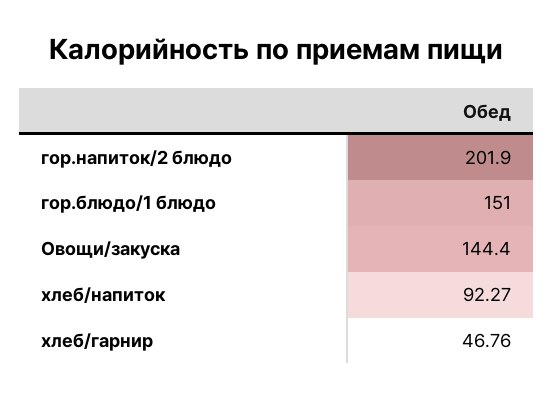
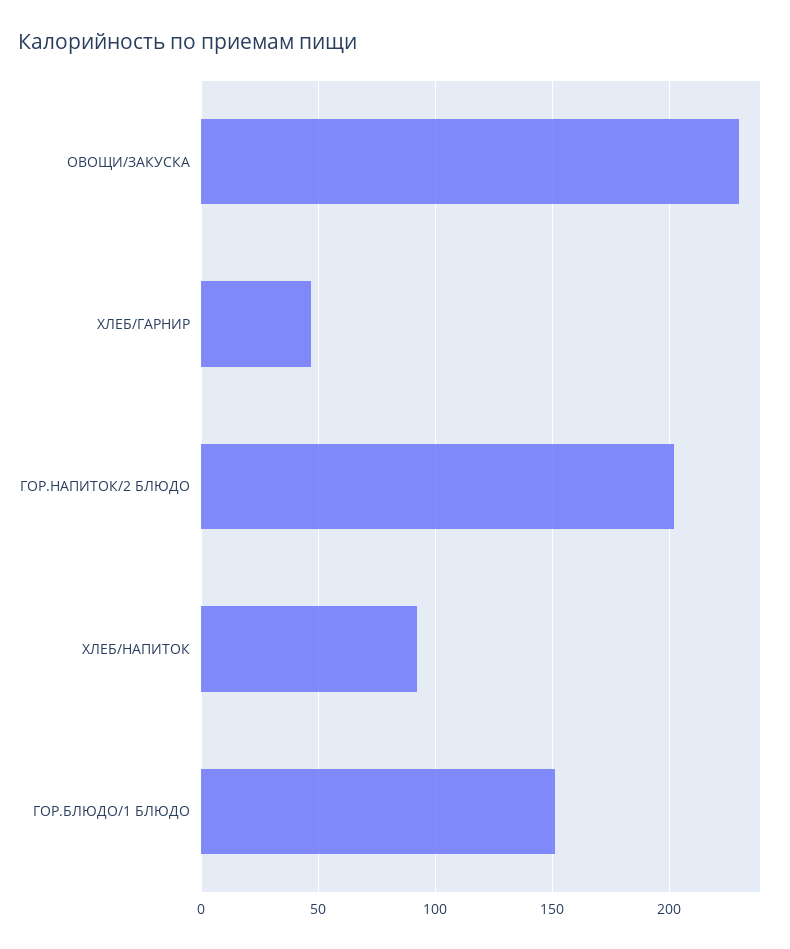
Овощи/закуска: 144.4 -> 230

